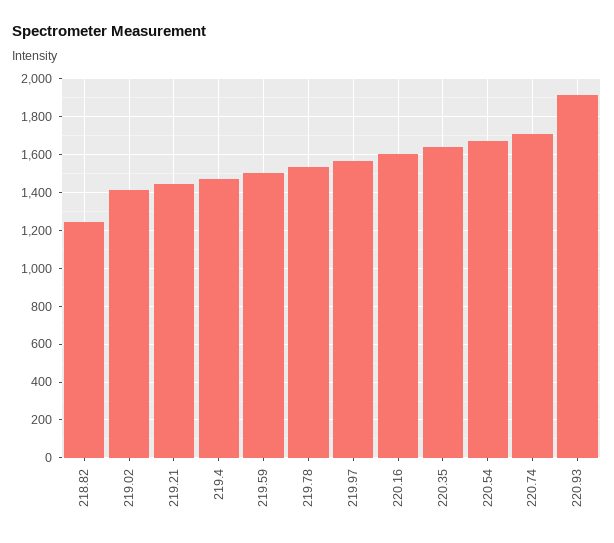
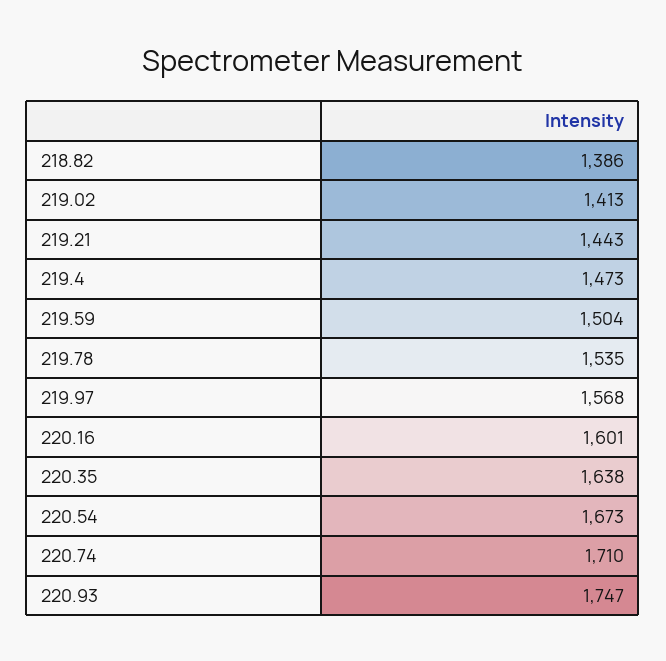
218.82: 1250 -> 1386
220.93: 1900 -> 1747

